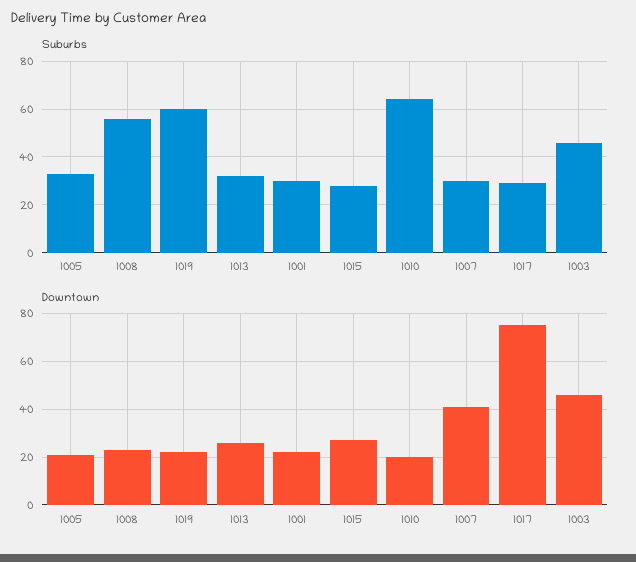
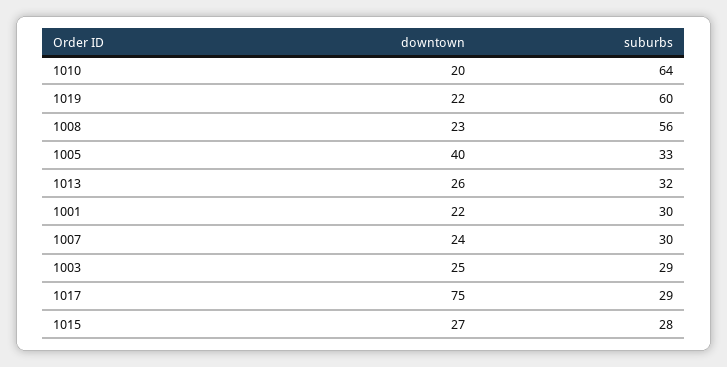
Suburbs, 1003: 45 -> 29
Downtown, 1005: 20 -> 40
Downtown, 1007: 40 -> 24
Downtown, 1003: 45 -> 25

